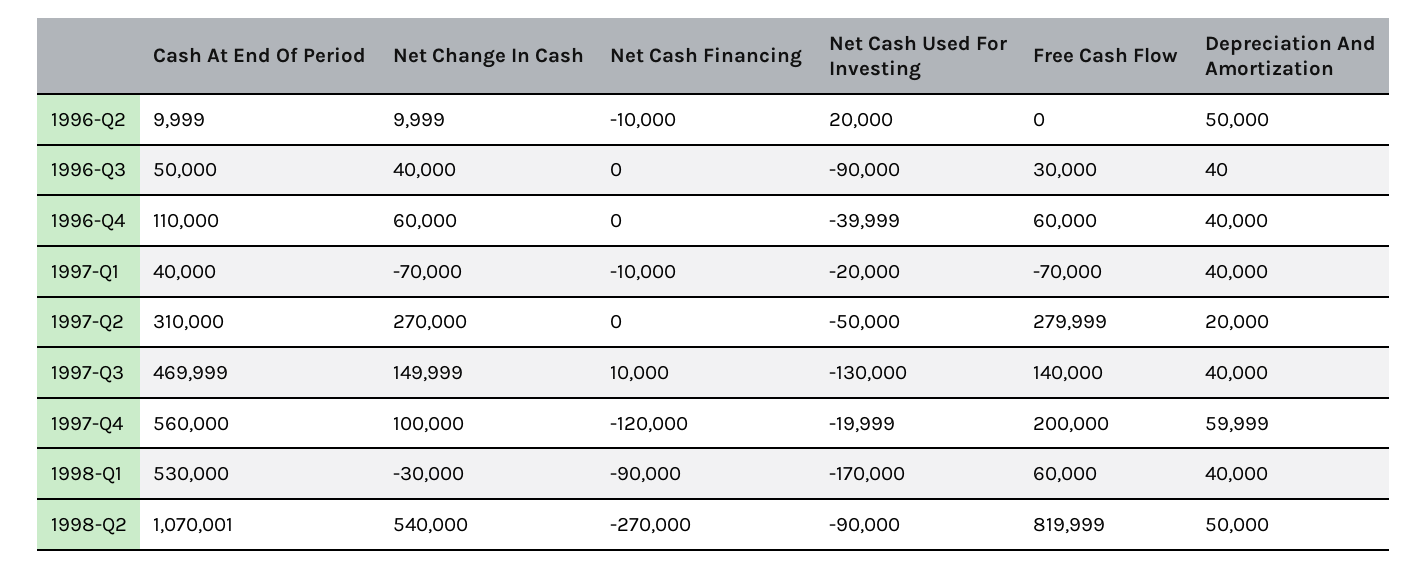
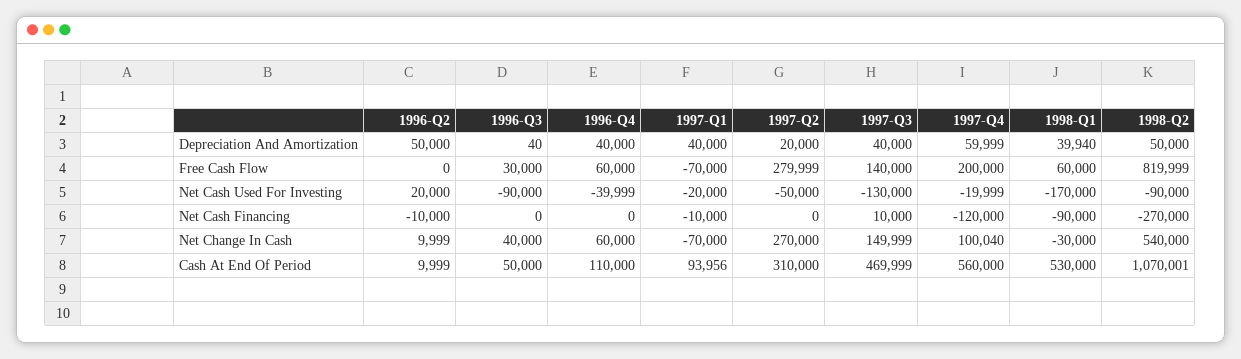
Cash At End Of Period, 1997-Q1: 40000 -> 93956
Net Change In Cash, 1997-Q4: 100000 -> 100040
Depreciation And Amortization, 1998-Q1: 40000 -> 39940

